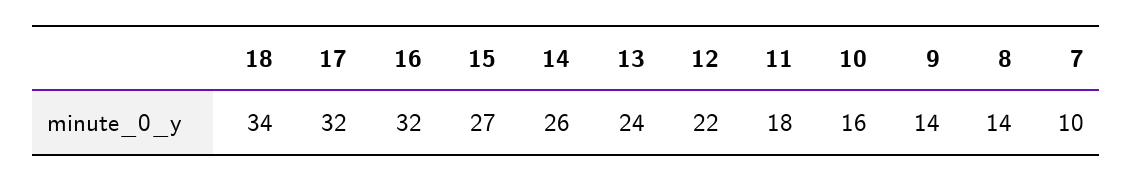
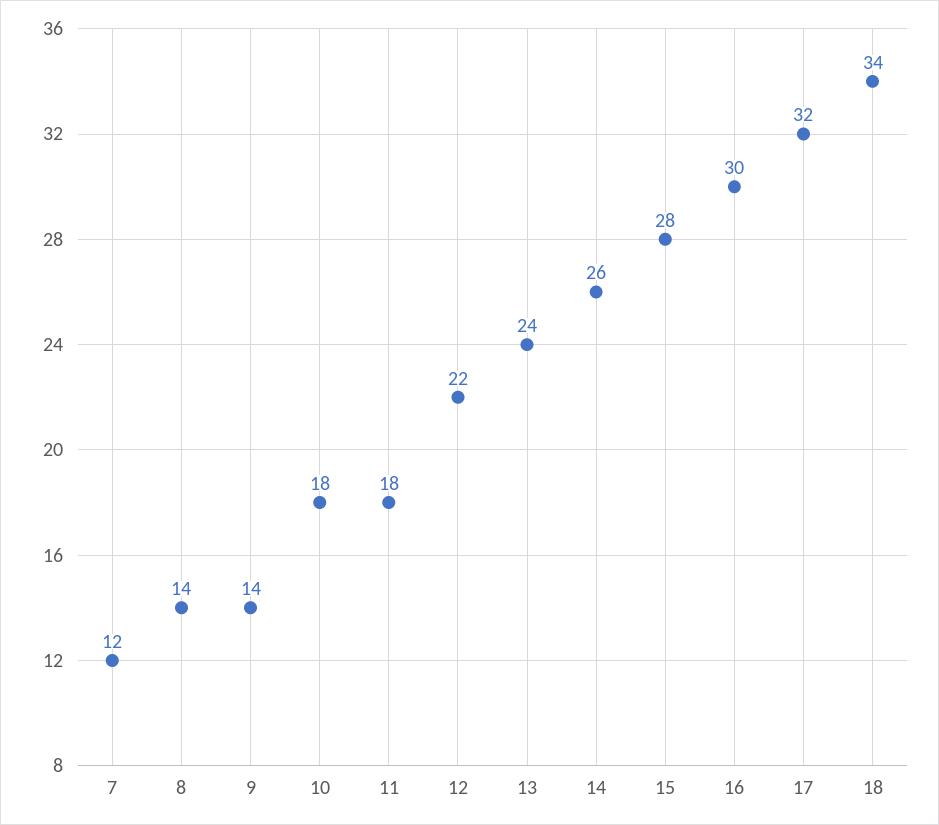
16: 32 -> 30
15: 27 -> 28
10: 16 -> 18
7: 10 -> 12

